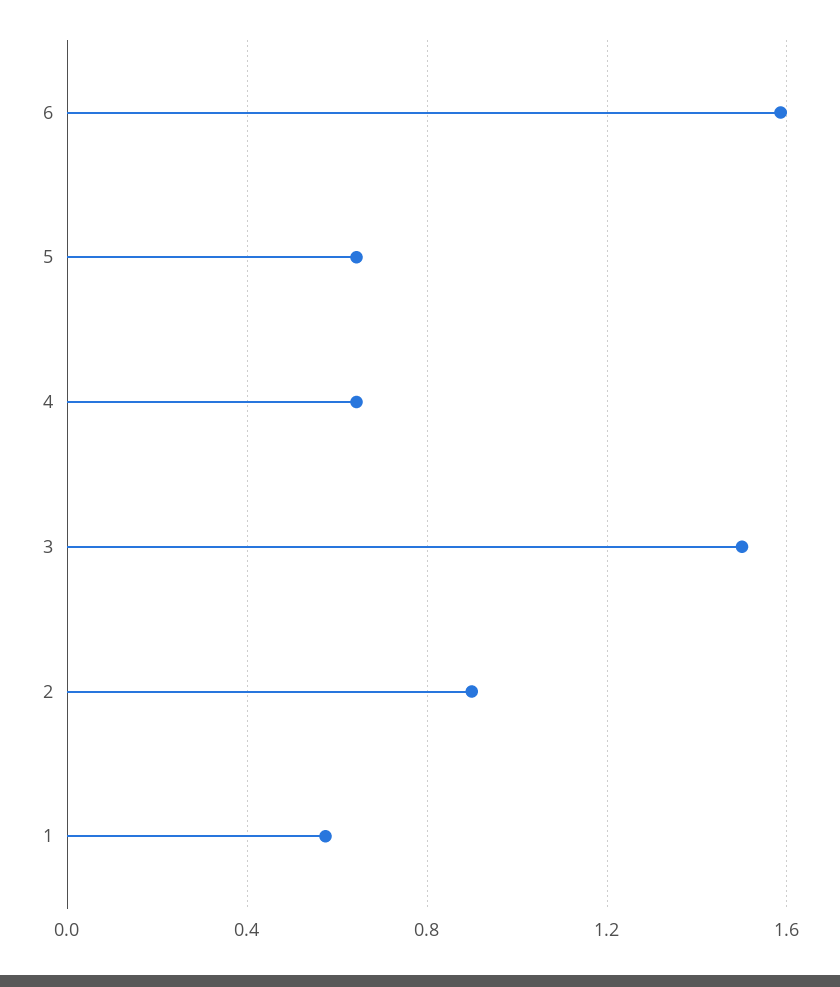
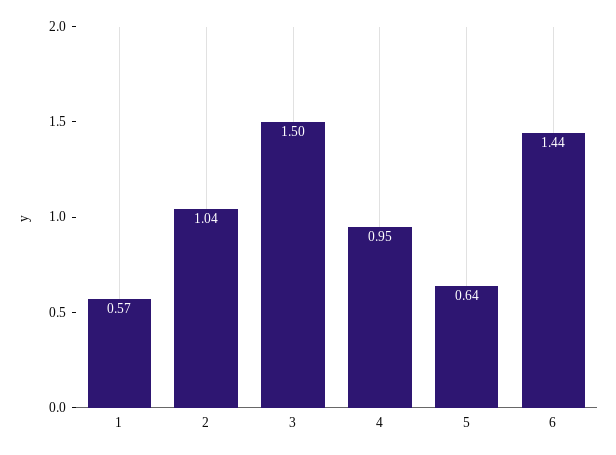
6: 1.6 -> 1.44
4: 0.65 -> 0.95
2: 0.9 -> 1.04

